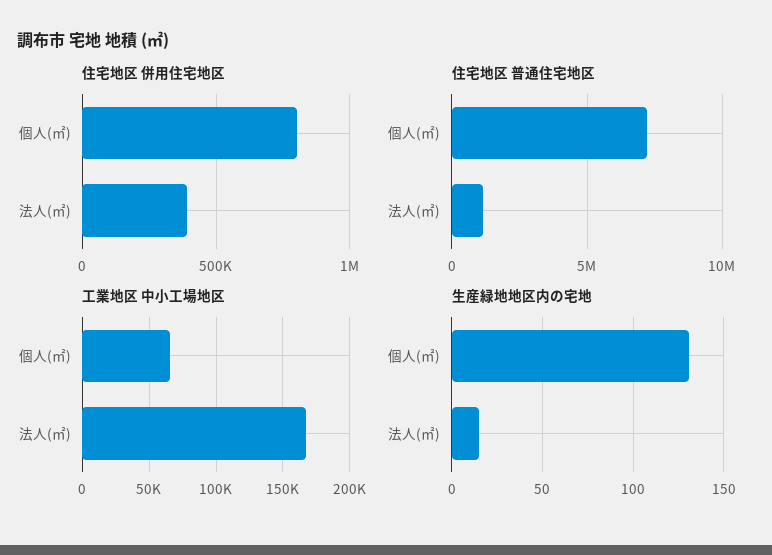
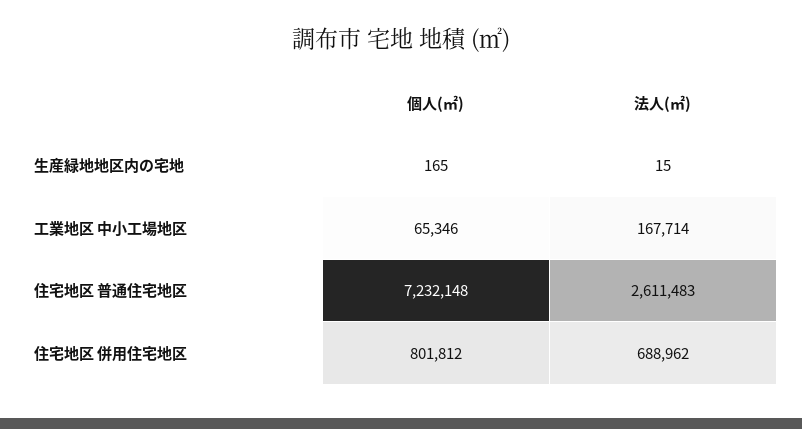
住宅地区 併用住宅地区, 法人(㎡): 400000 -> 688962
住宅地区 普通住宅地区, 法人(㎡): 1000000 -> 2611483
生産緑地地区内の宅地, 個人(㎡): 130 -> 165

